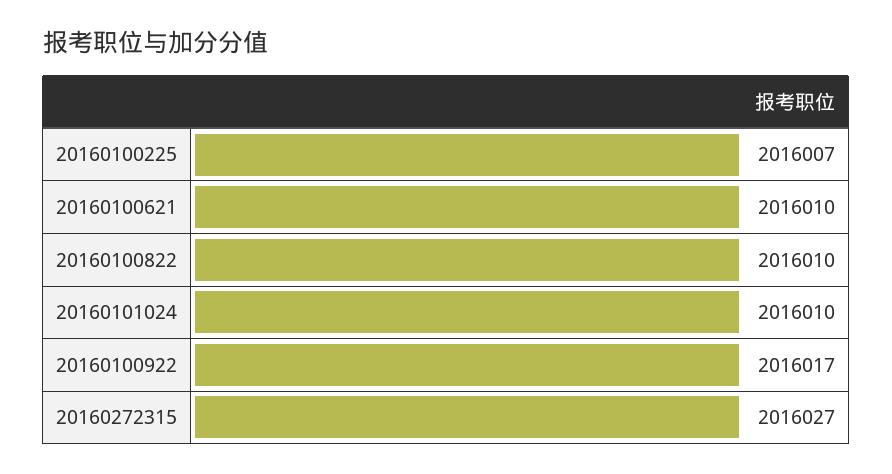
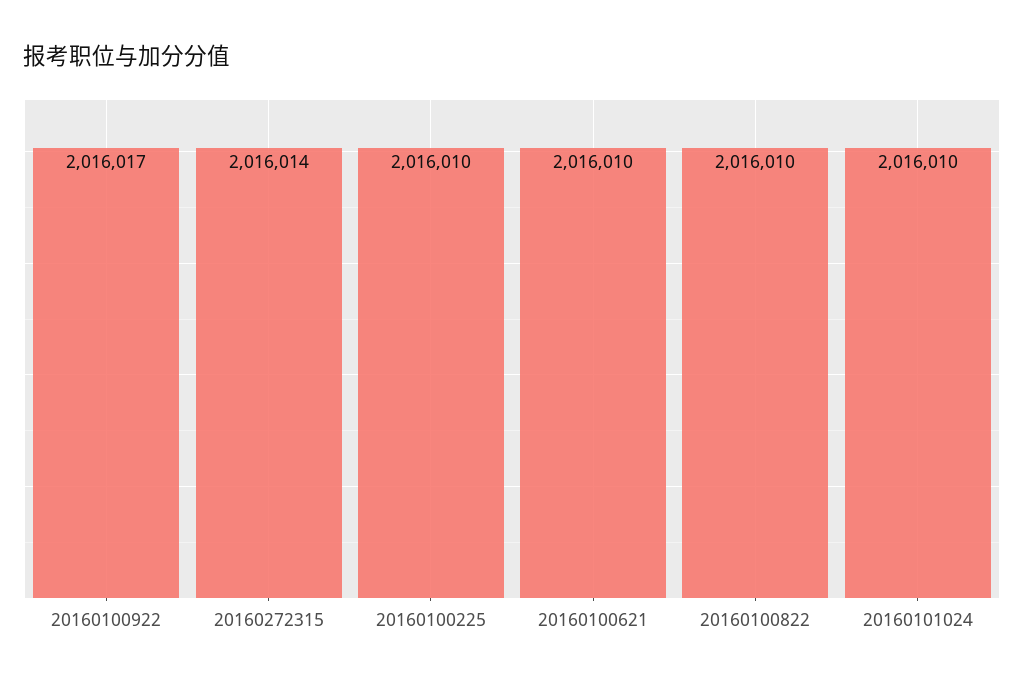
20160100225: 2016007 -> 2016010
20160272315: 2016027 -> 2016014

